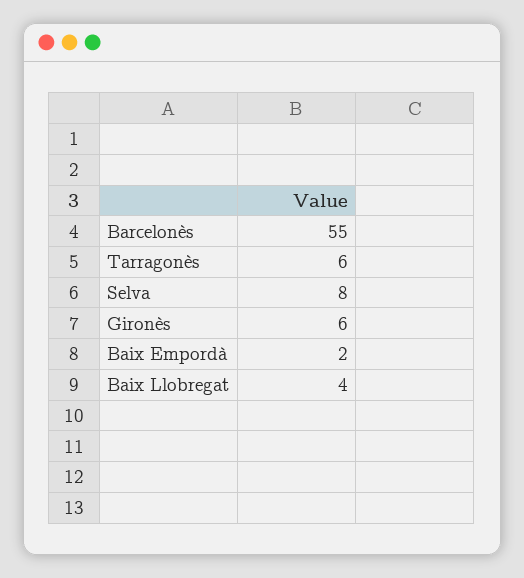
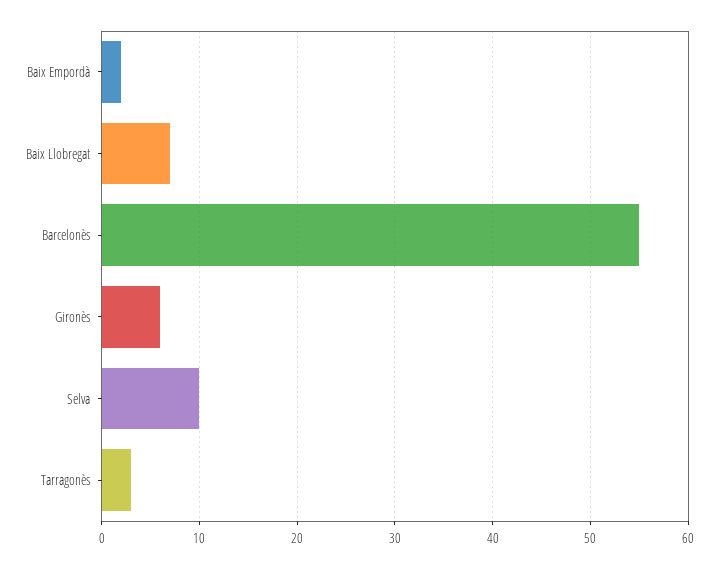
Tarragonès: 6 -> 3
Selva: 8 -> 10
Baix Llobregat: 4 -> 7

